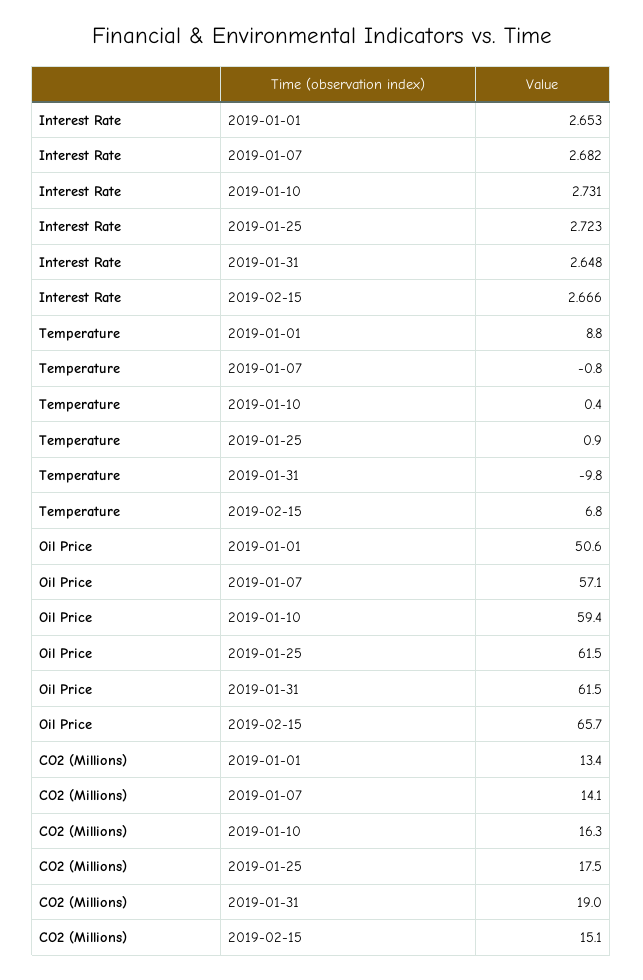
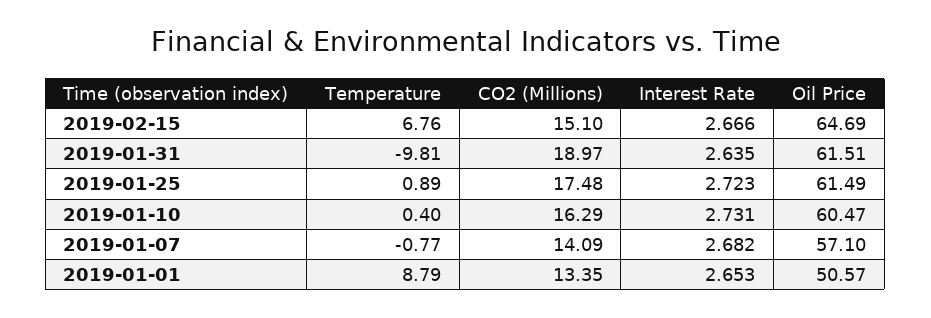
Interest Rate, 2019-01-31: 2.648 -> 2.635
Oil Price, 2019-01-10: 59.4 -> 60.47
Oil Price, 2019-02-15: 65.7 -> 64.69

